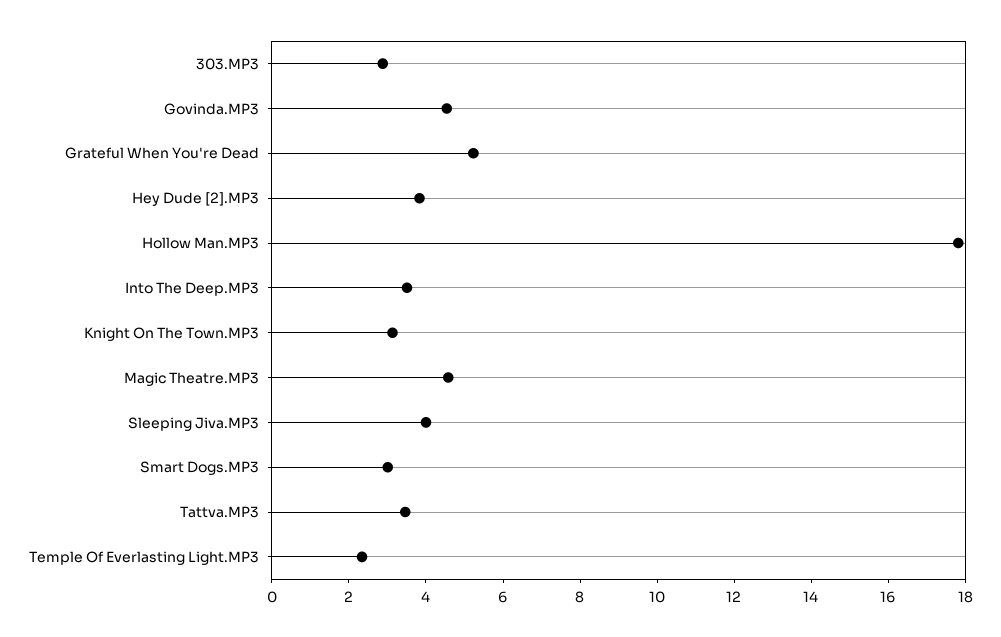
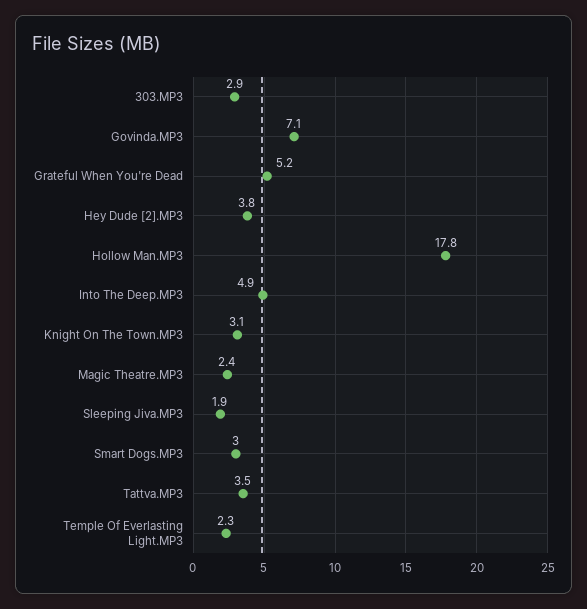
Govinda.MP3: 4.5 -> 7.1
Into The Deep.MP3: 3.5 -> 4.9
Magic Theatre.MP3: 4.5 -> 2.4
Sleeping Jiva.MP3: 4 -> 1.9

